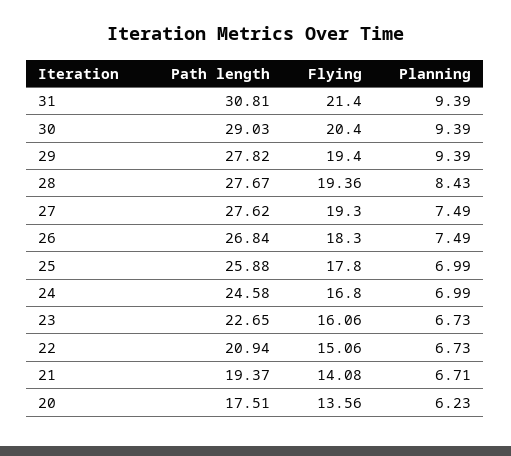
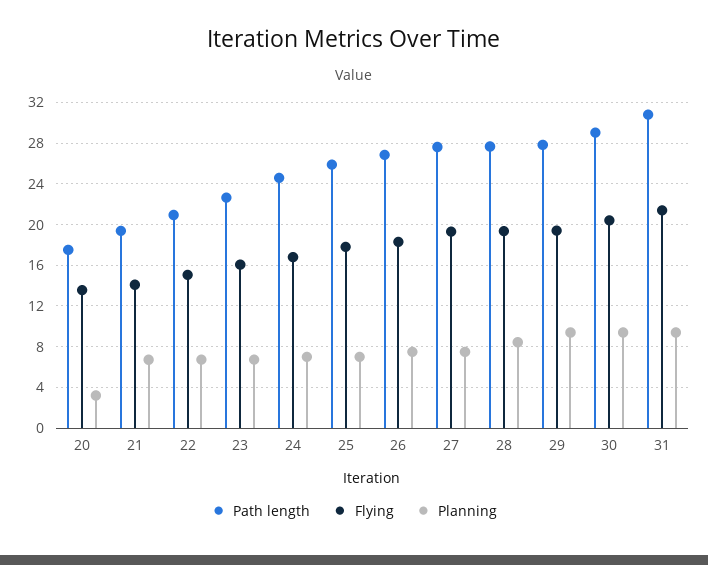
Planning, 20: 6.23 -> 3

